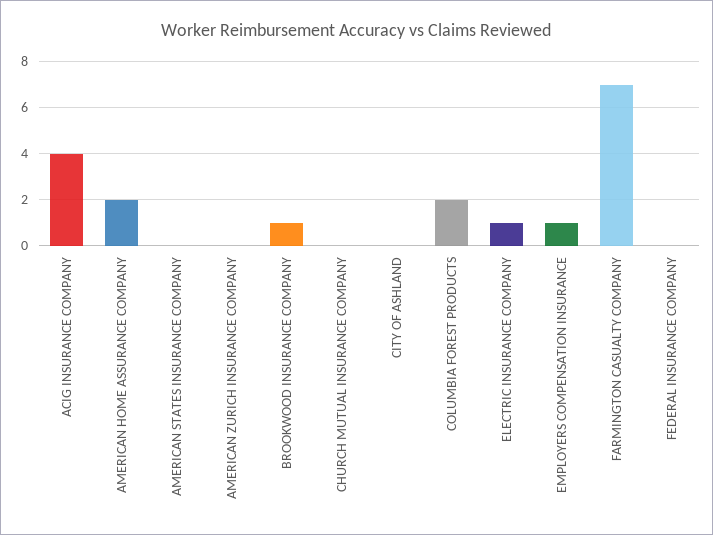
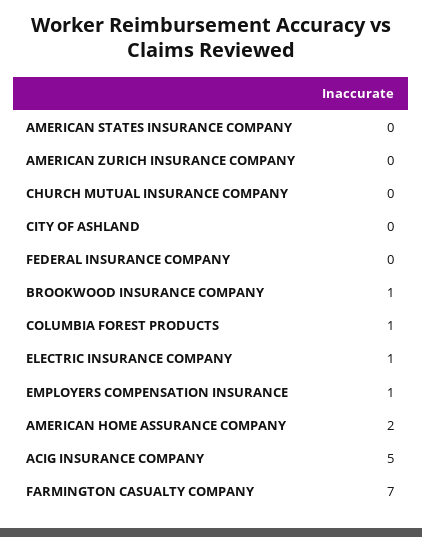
ACIG INSURANCE COMPANY: 4 -> 5
COLUMBIA FOREST PRODUCTS: 2 -> 1

